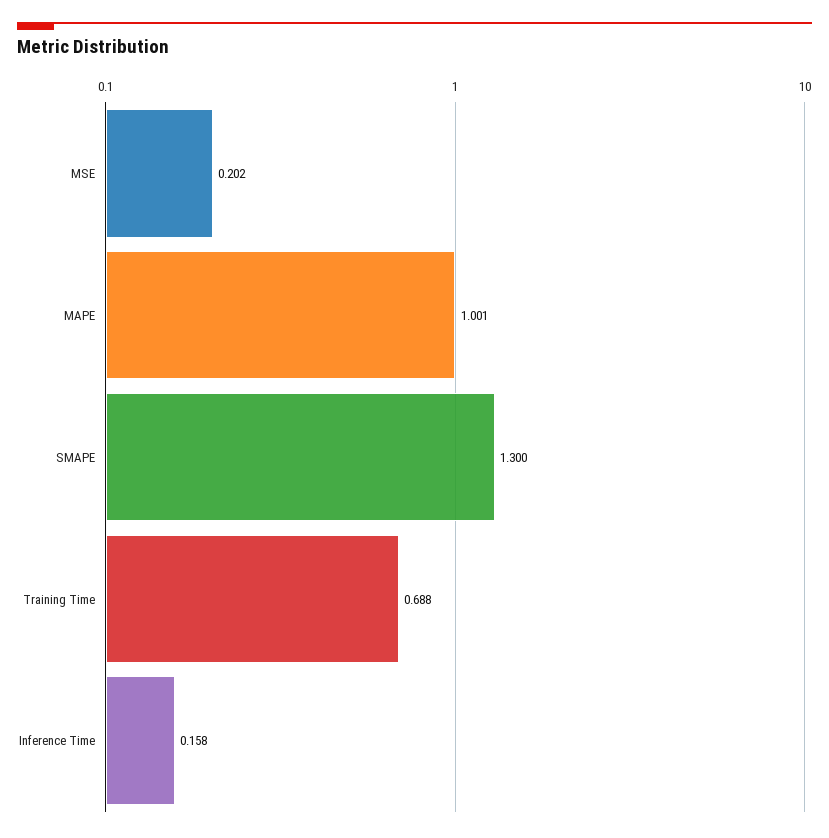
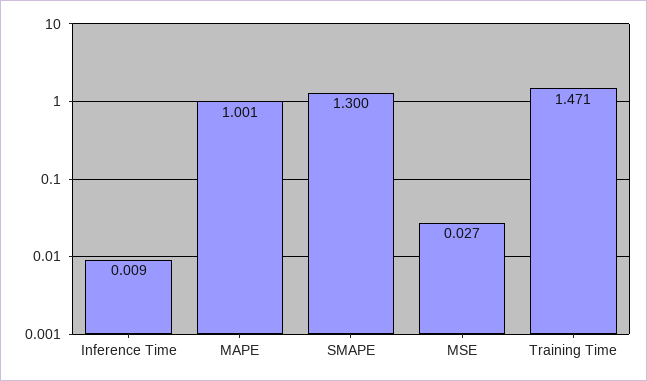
MSE: 0.202 -> 0.027
Training Time: 0.688 -> 1.471
Inference Time: 0.158 -> 0.009

